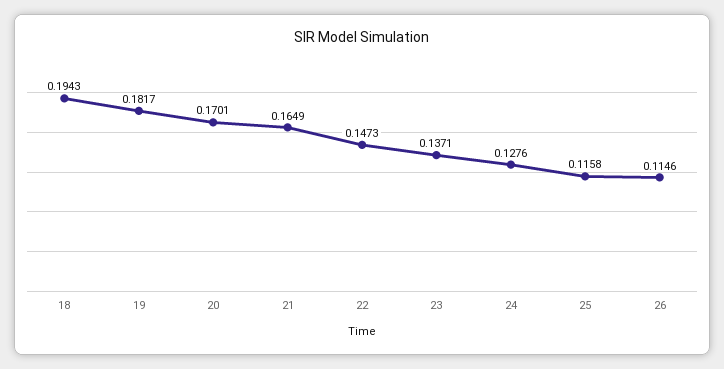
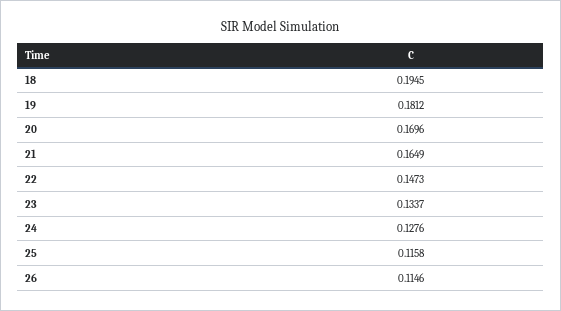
18: 0.1943 -> 0.1945
19: 0.1817 -> 0.1812
20: 0.1701 -> 0.1696
23: 0.1371 -> 0.1337

